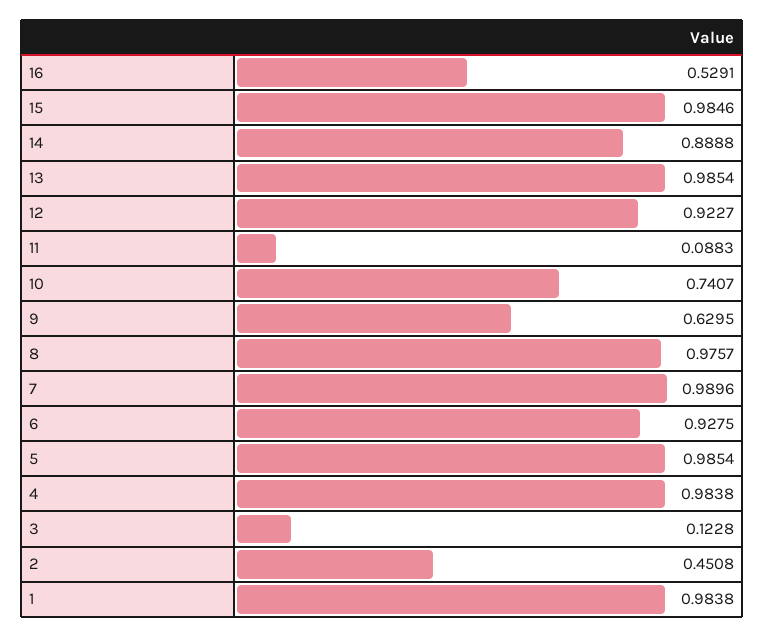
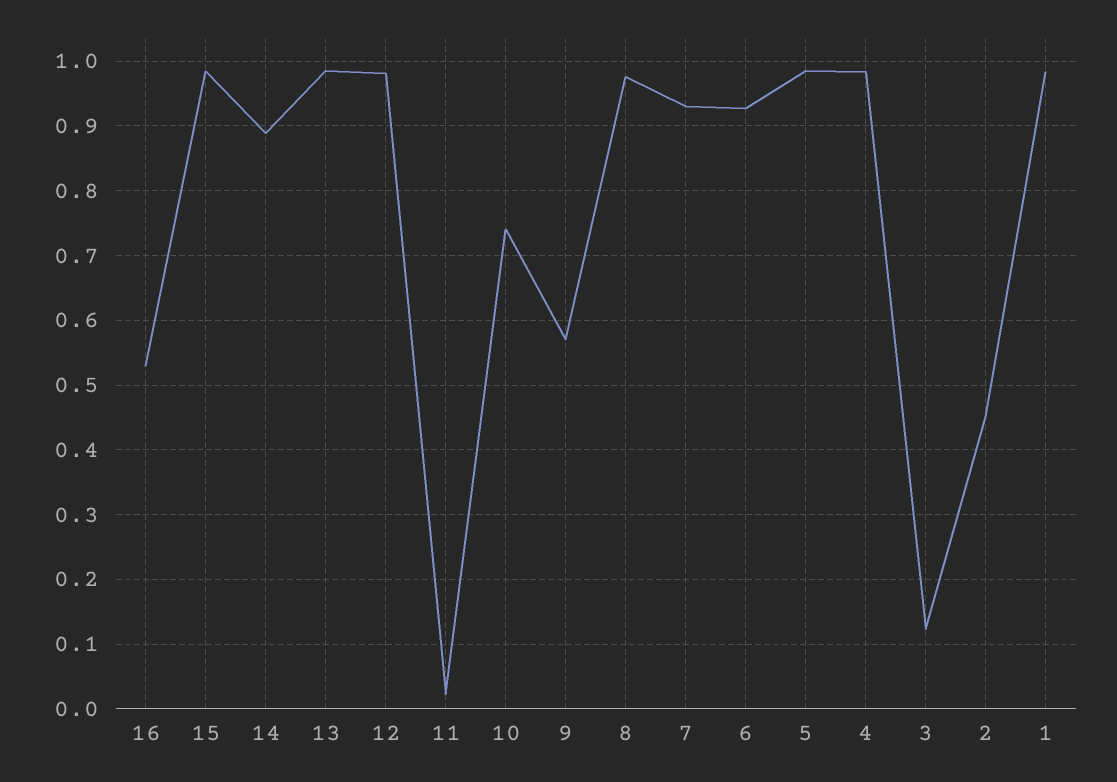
12: 0.9227 -> 0.98
11: 0.0883 -> 0.02
9: 0.6295 -> 0.57
7: 0.9896 -> 0.93

